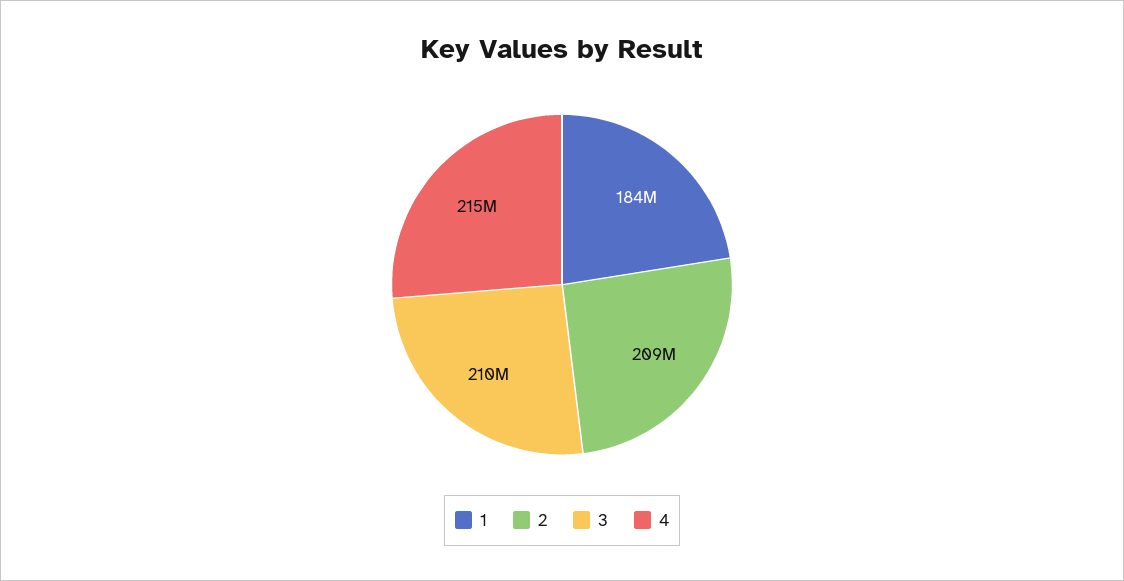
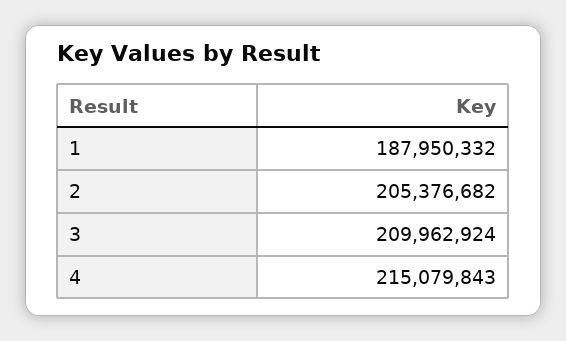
1: 184000000 -> 187950332
2: 209000000 -> 205376682

